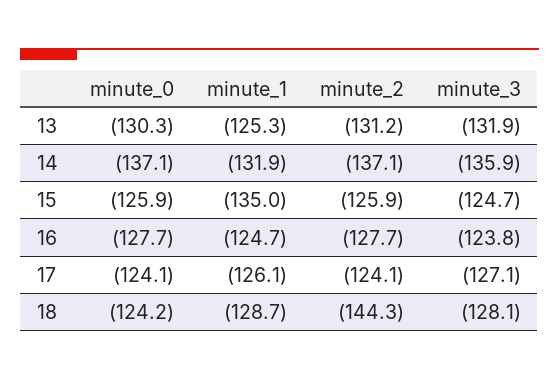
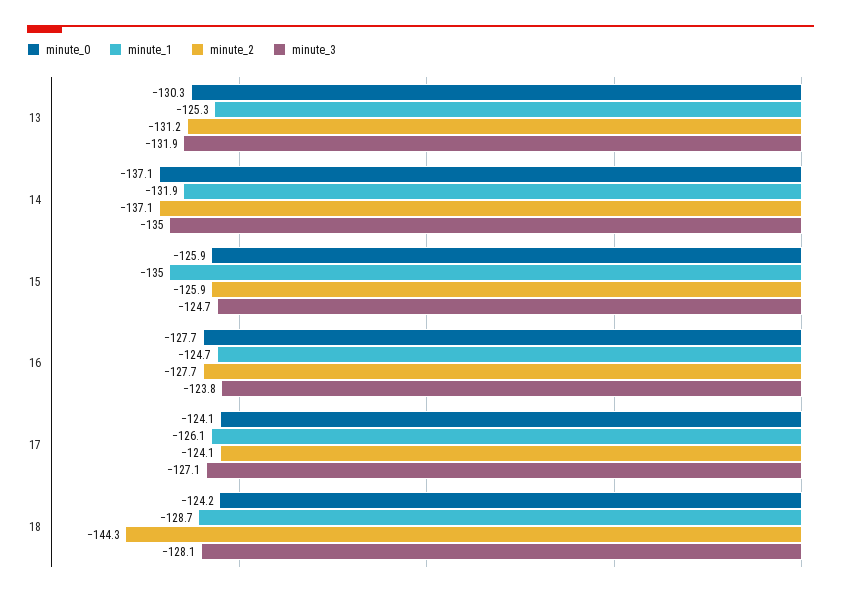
minute_3, 14: -135.9 -> -135

